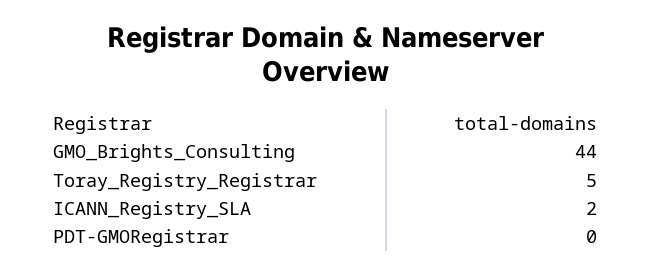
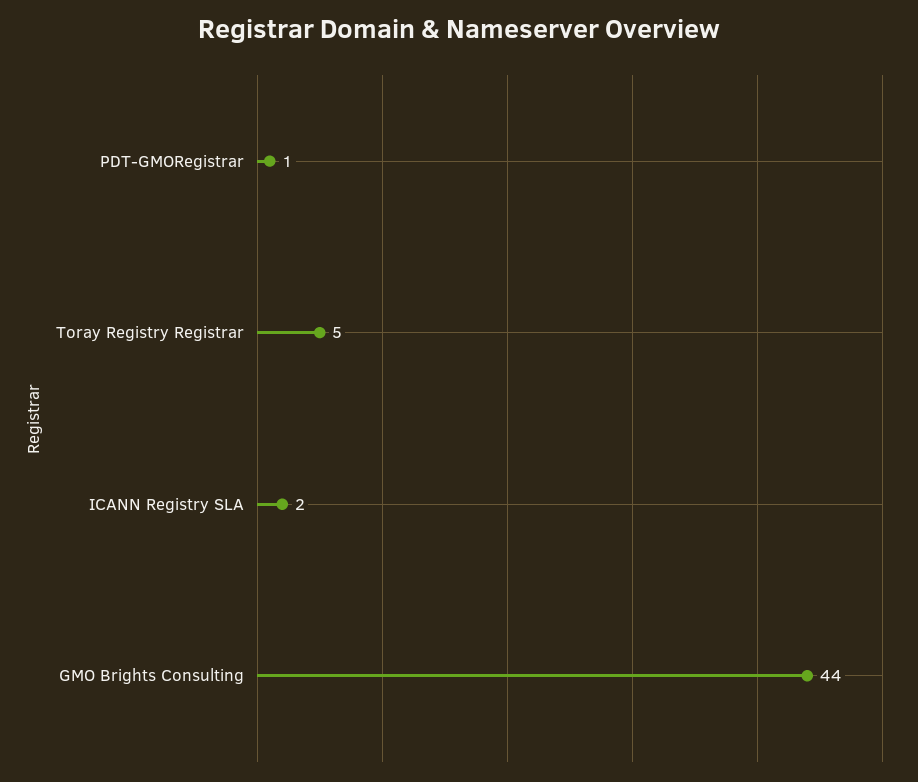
PDT-GMORegistrar: 0 -> 1

